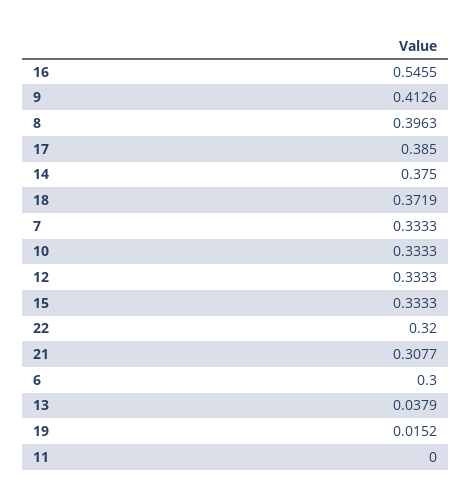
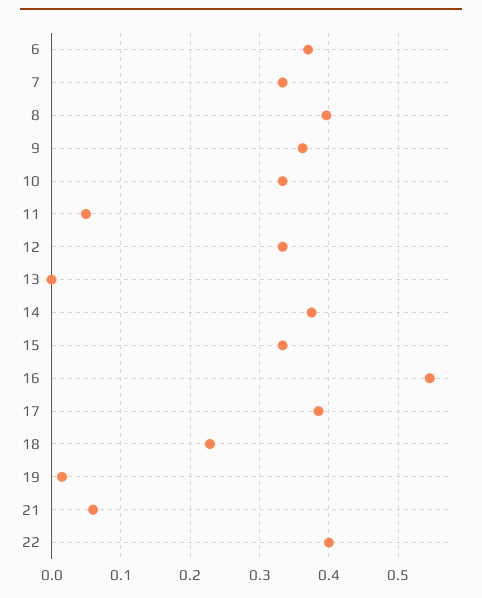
9: 0.4126 -> 0.36
18: 0.3719 -> 0.23
22: 0.32 -> 0.4
21: 0.3077 -> 0.06
6: 0.3 -> 0.37
13: 0.0379 -> 0
11: 0 -> 0.05

